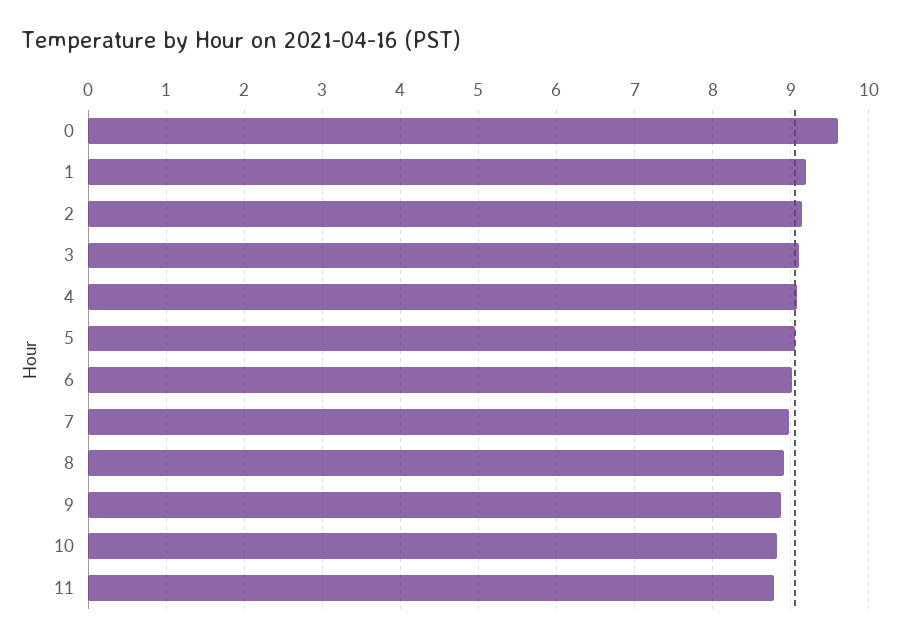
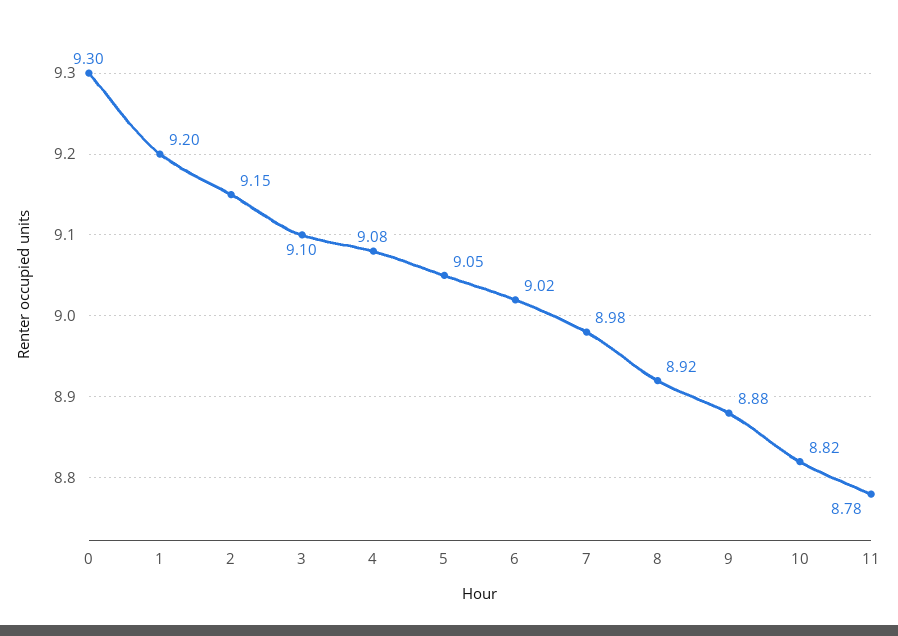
0: 9.6 -> 9.3

